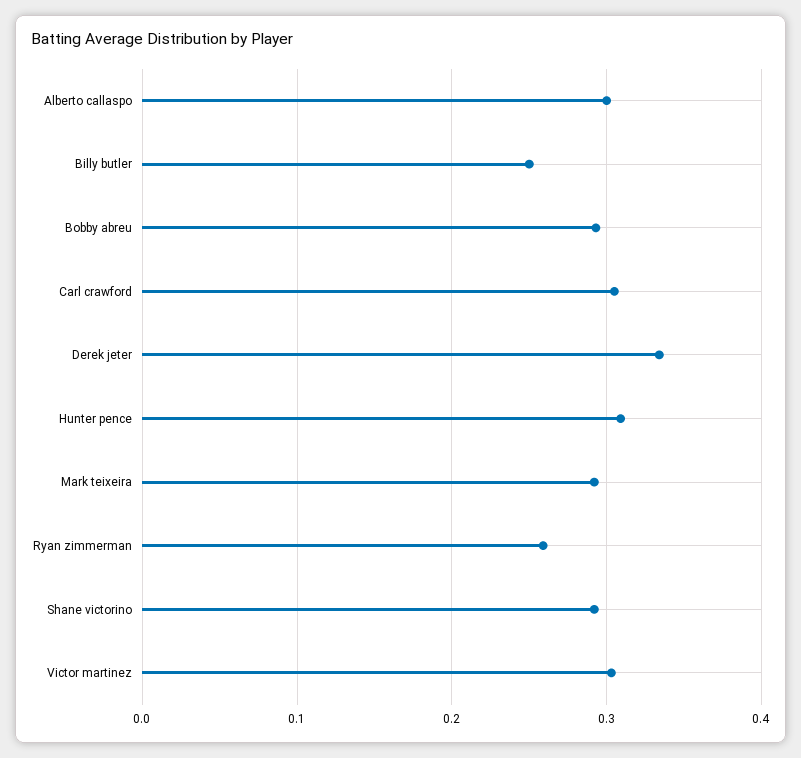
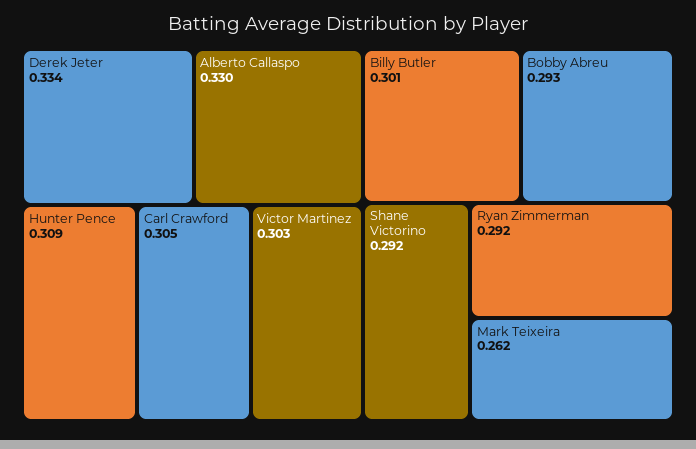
Alberto callaspo: 0.3 -> 0.33
Billy butler: 0.25 -> 0.301
Mark teixeira: 0.29 -> 0.262
Ryan zimmerman: 0.26 -> 0.292

